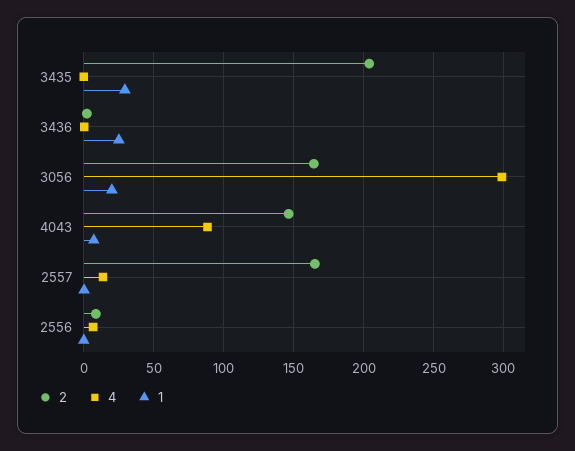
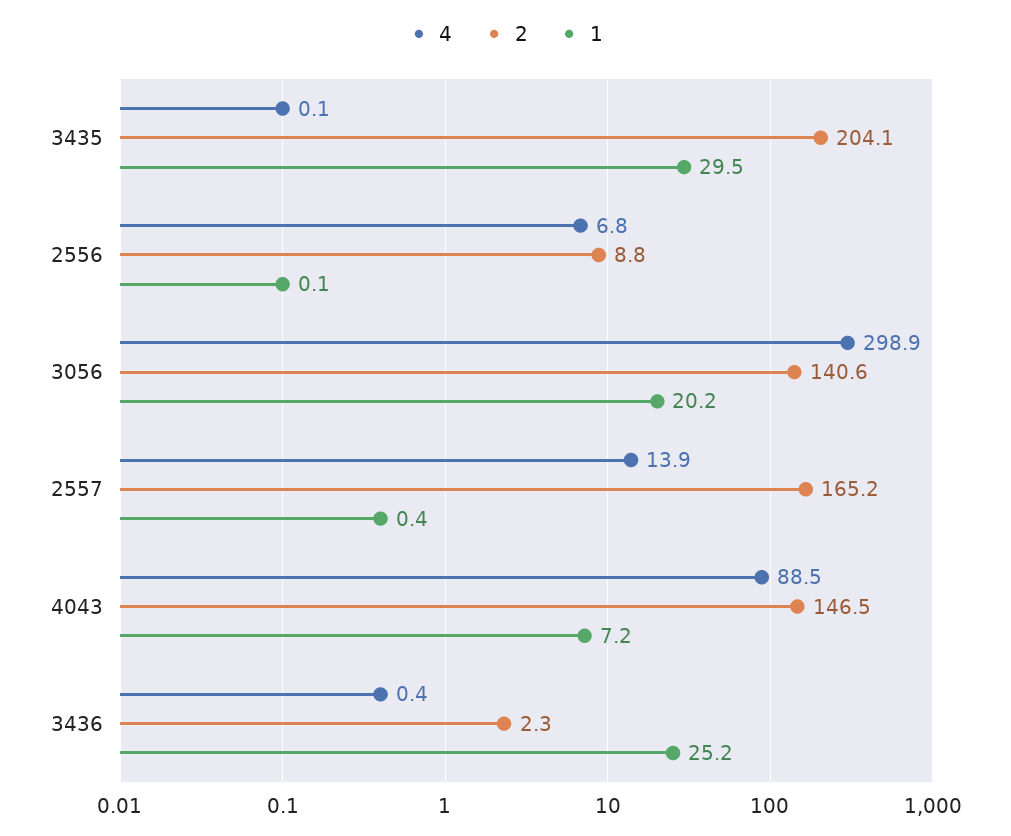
2, 3056: 165 -> 140.6

